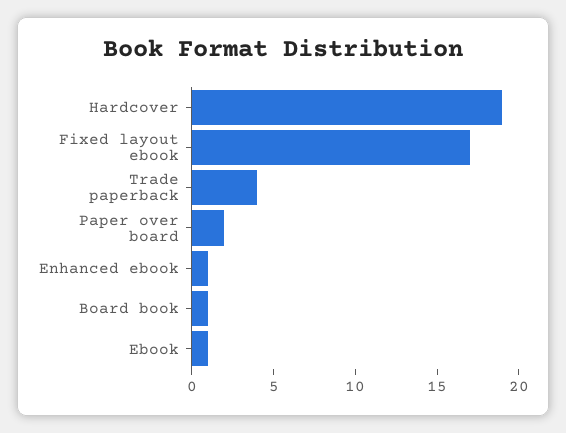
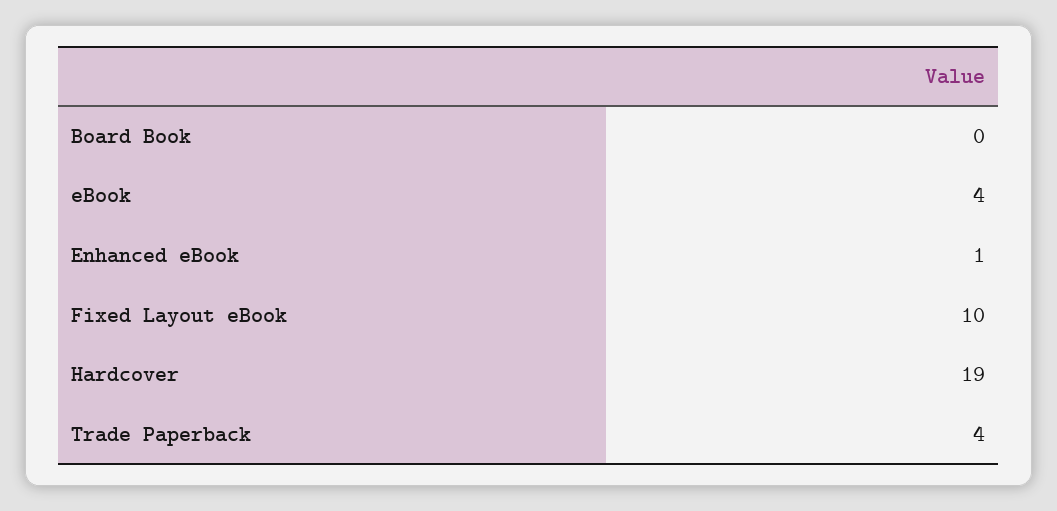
Fixed layout ebook: 17 -> 10
Paper over board: 2 -> none
Board book: 1 -> 0
Ebook: 1 -> 4

